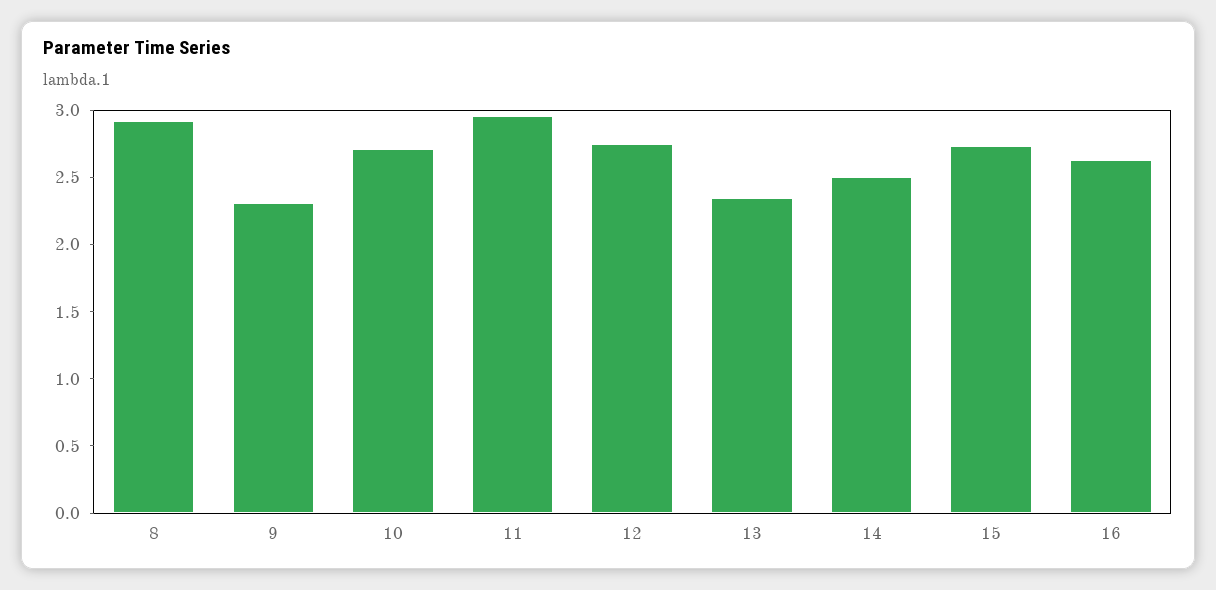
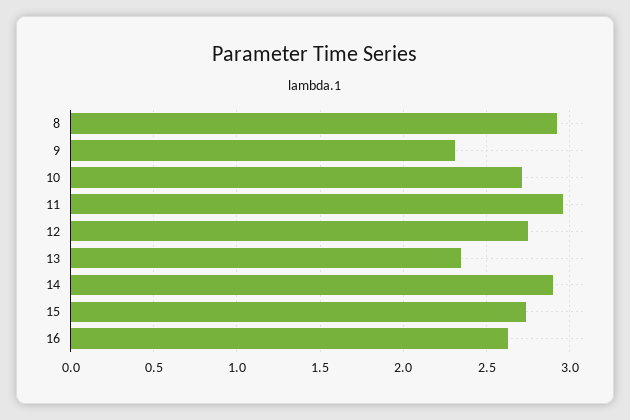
14: 2.5 -> 2.9

